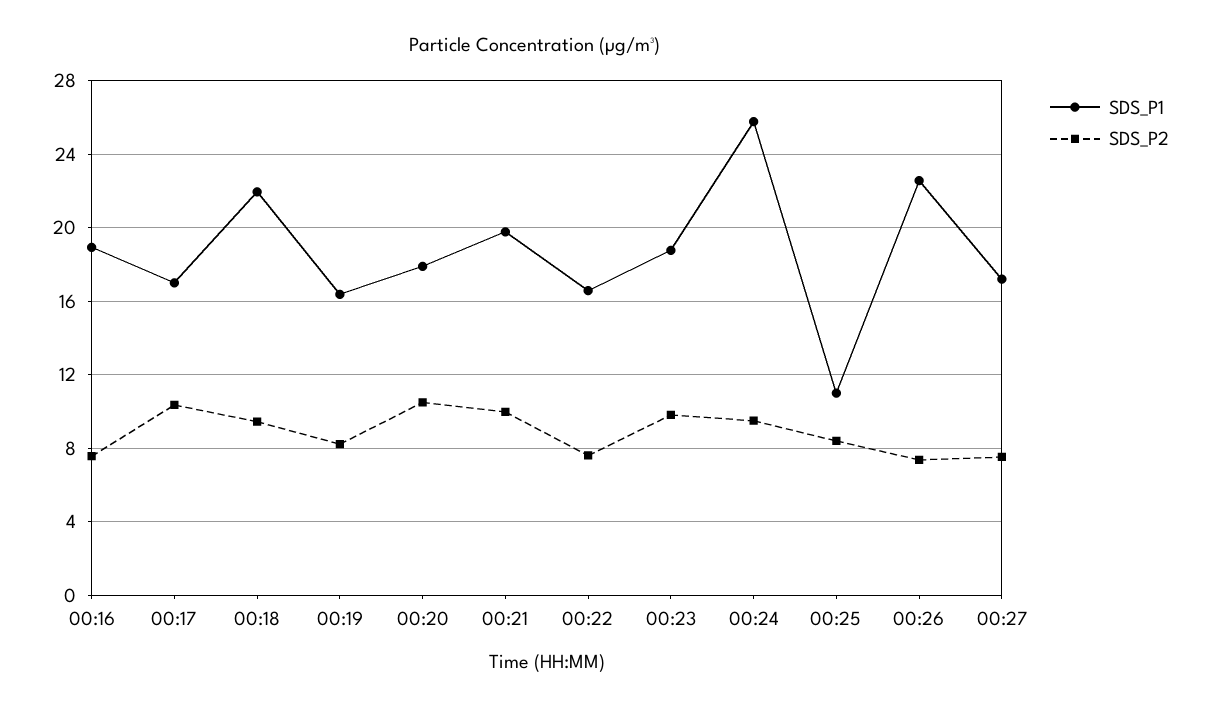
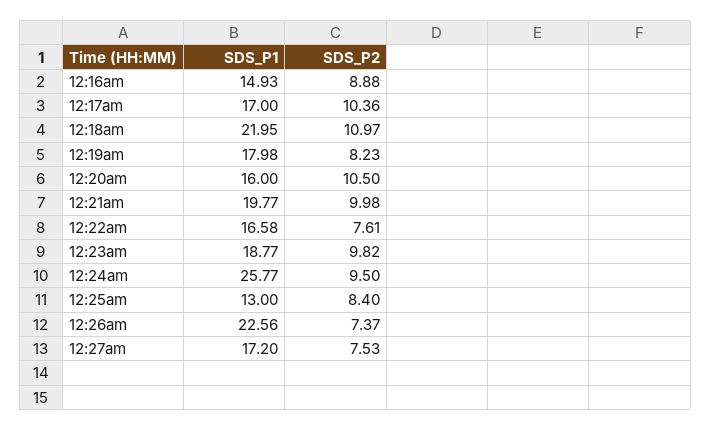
SDS_P1, 00:16: 19 -> 14.93
SDS_P2, 00:16: 7.5 -> 8.88
SDS_P2, 00:18: 9.5 -> 10.97
SDS_P1, 00:19: 16.5 -> 17.98
SDS_P1, 00:20: 18 -> 16
SDS_P1, 00:25: 11 -> 13

